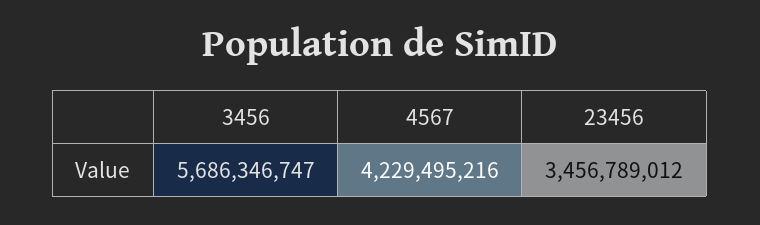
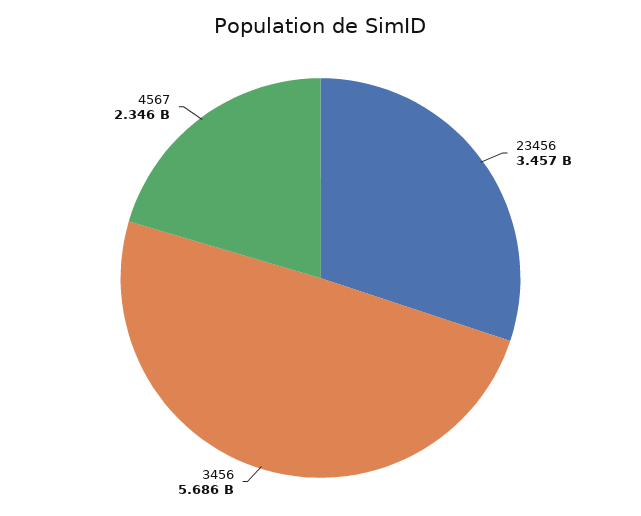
4567: 4229495216 -> 2346000000

